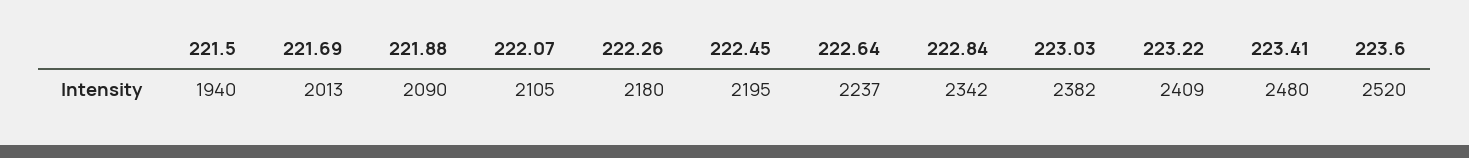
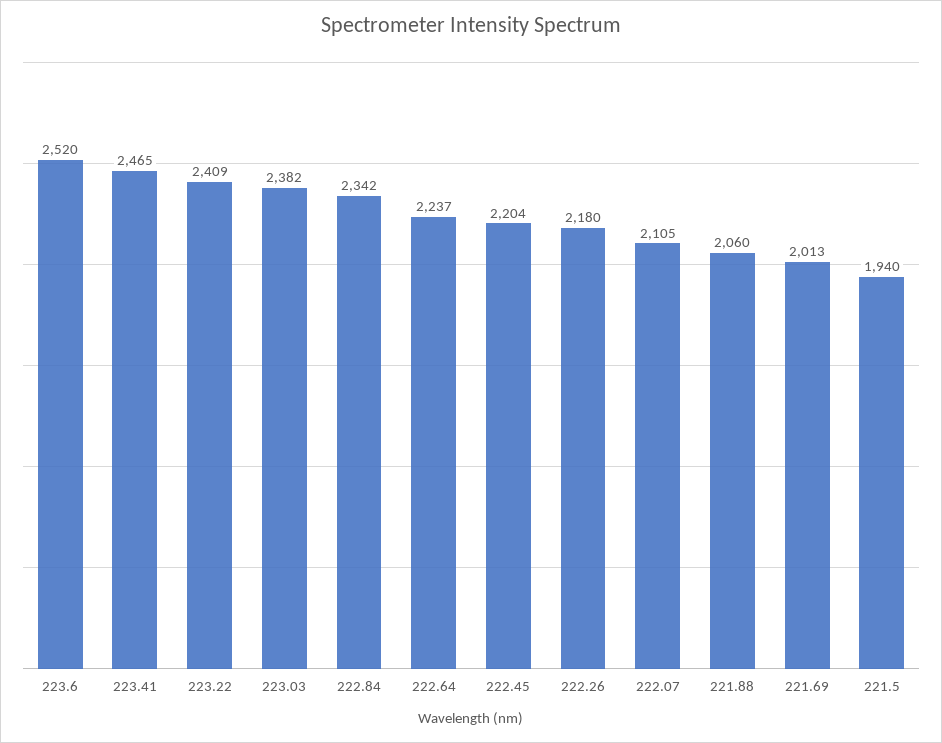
221.88: 2090 -> 2060
222.45: 2195 -> 2204
223.41: 2480 -> 2465

